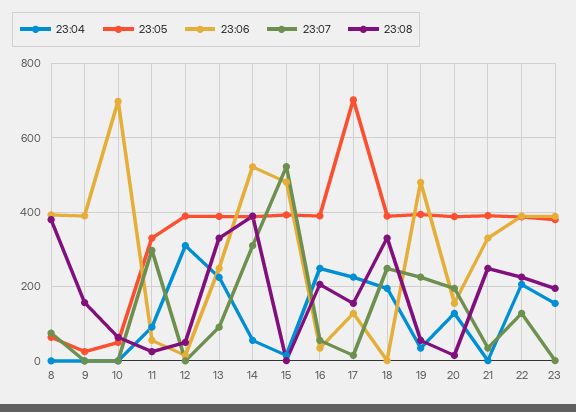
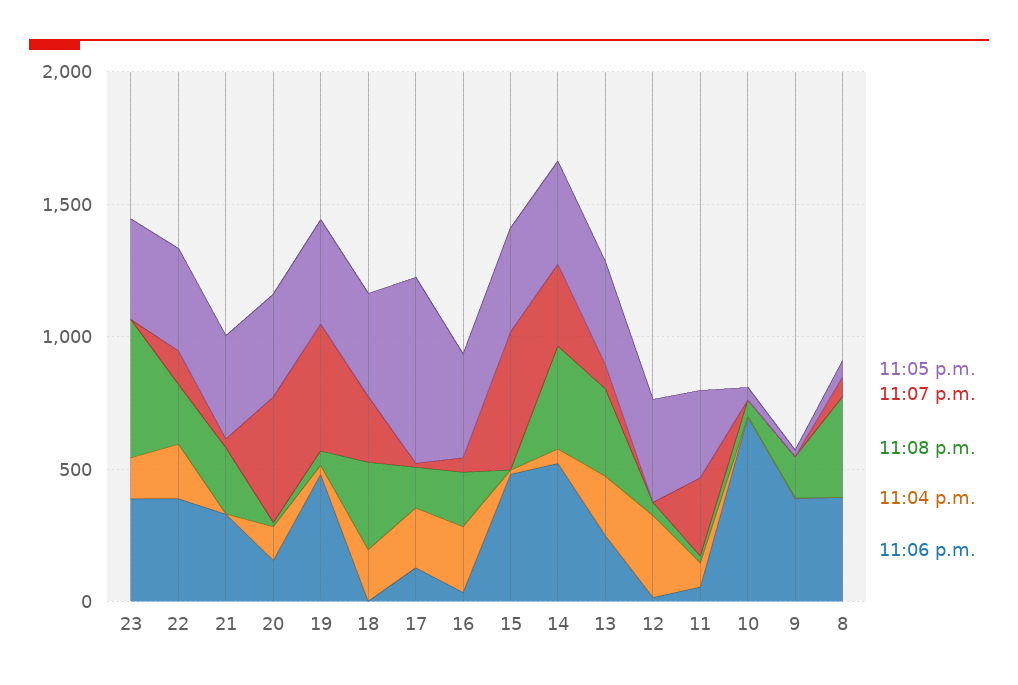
23:07, 19: 220 -> 500
23:07, 20: 200 -> 500
23:08, 23: 200 -> 500

